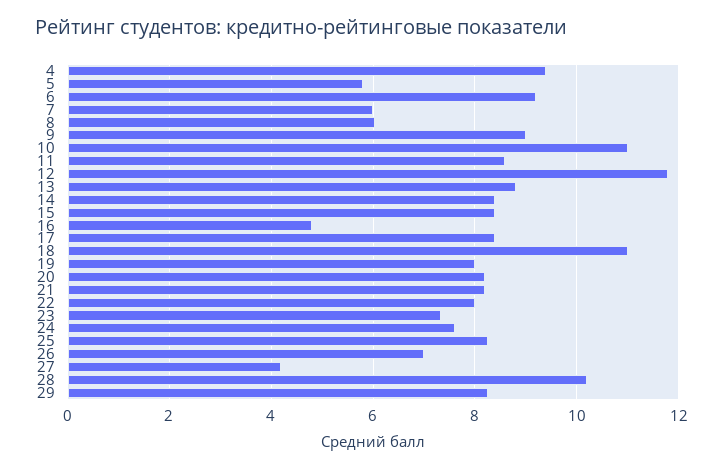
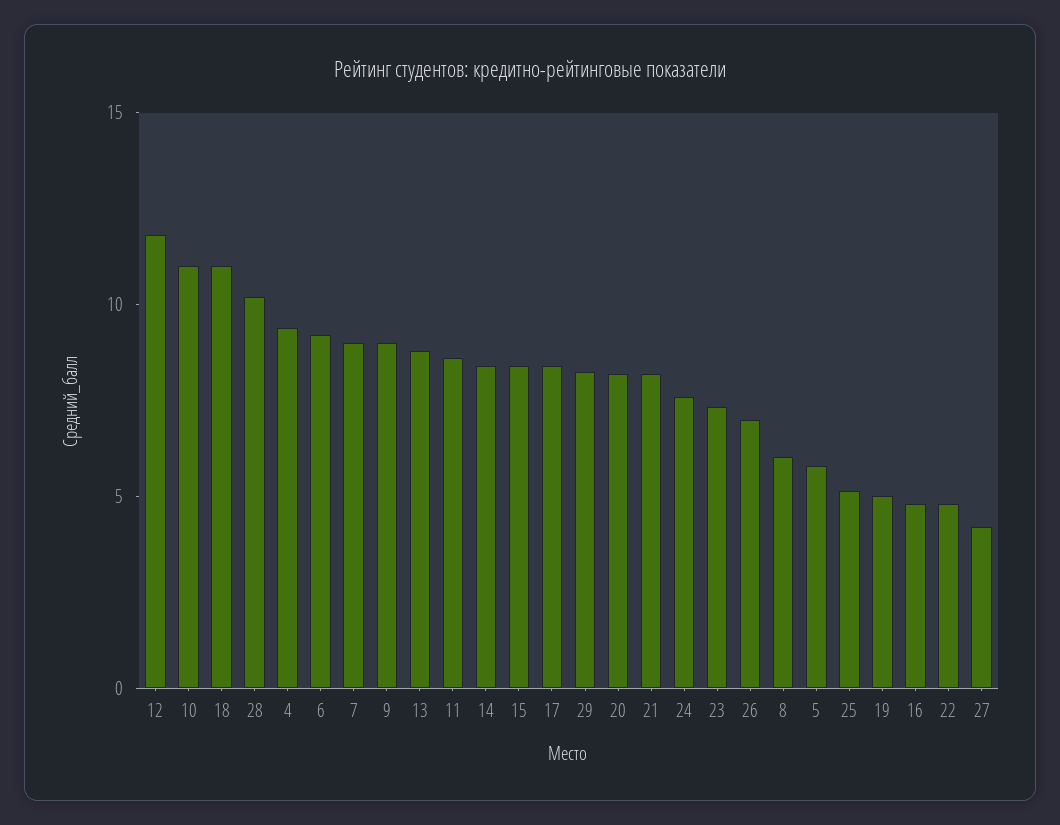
7: 6 -> 9
19: 8 -> 5
22: 8 -> 5
25: 8.2 -> 5

